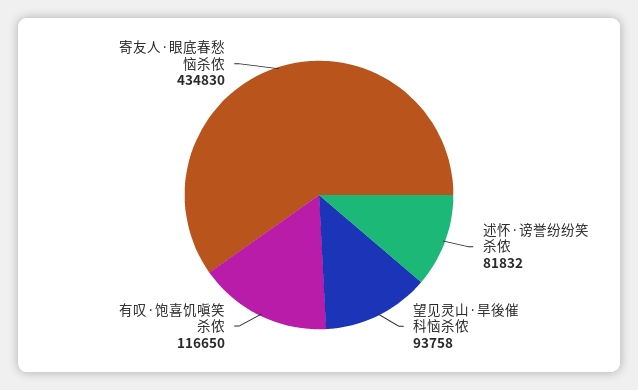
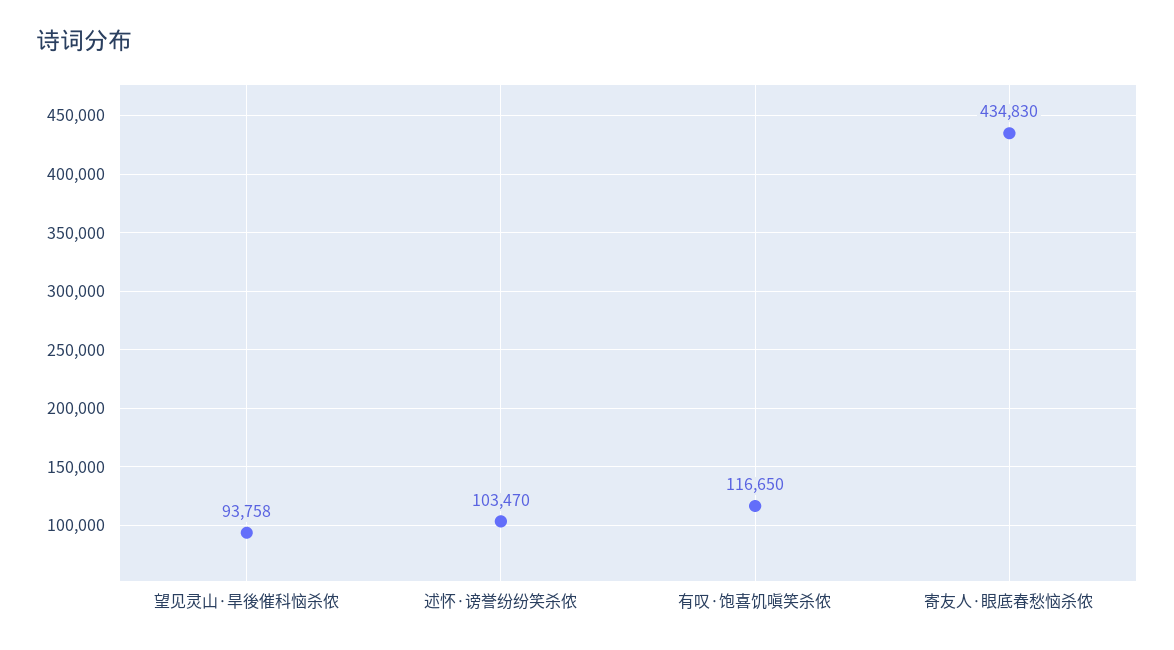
述怀·谤誉纷纷笑杀侬: 81832 -> 103470

